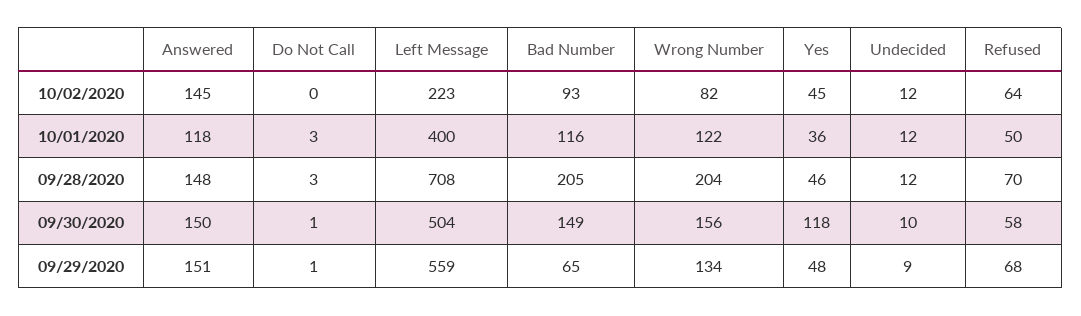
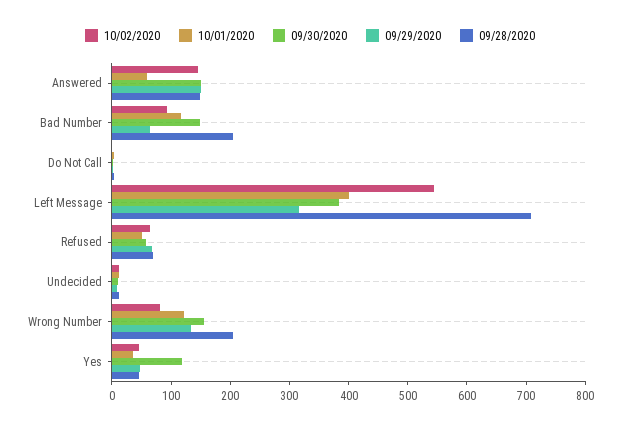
10/02/2020, Left Message: 223 -> 540
10/01/2020, Answered: 118 -> 60
09/30/2020, Left Message: 504 -> 380
09/29/2020, Left Message: 559 -> 320

